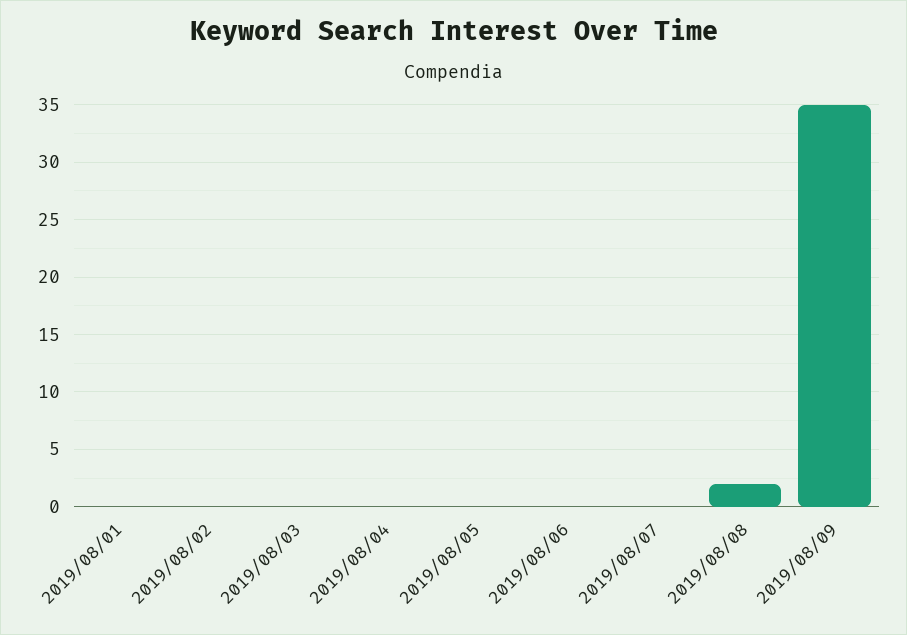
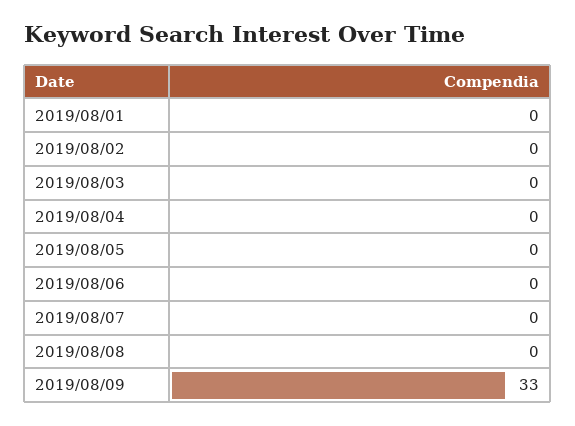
2019/08/08: 2 -> 0
2019/08/09: 35 -> 33

